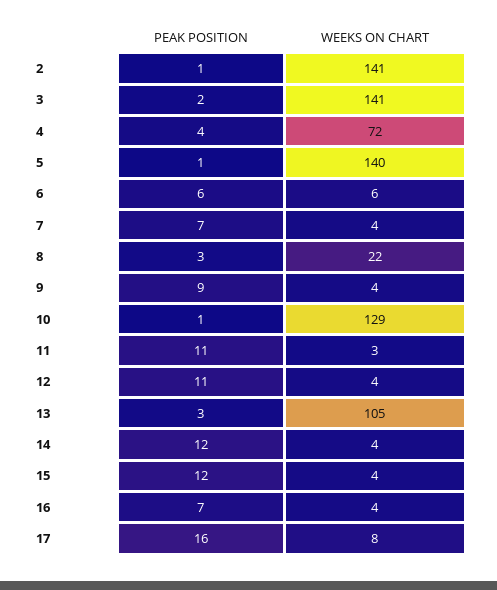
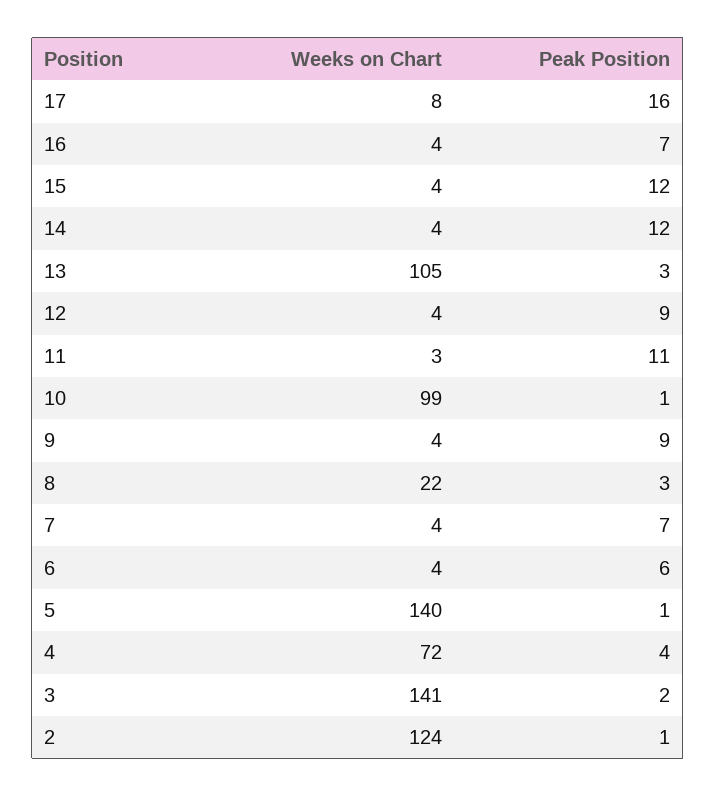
WEEKS ON CHART, 2: 141 -> 124
WEEKS ON CHART, 6: 6 -> 4
WEEKS ON CHART, 10: 129 -> 99
PEAK POSITION, 12: 11 -> 9

